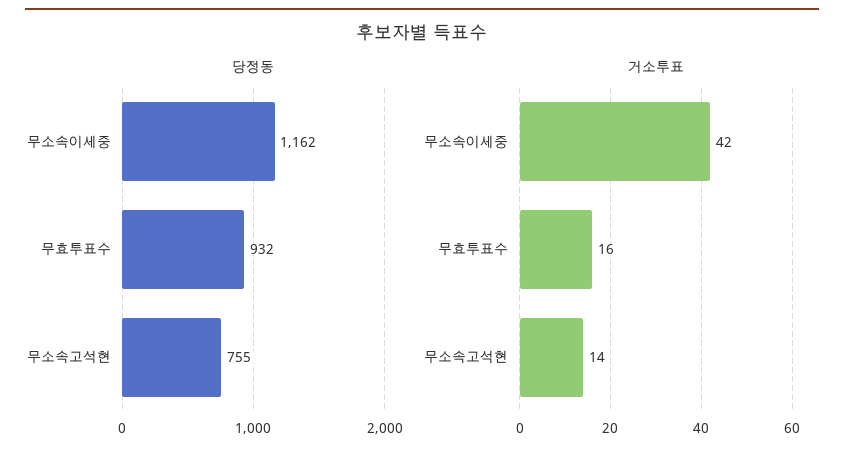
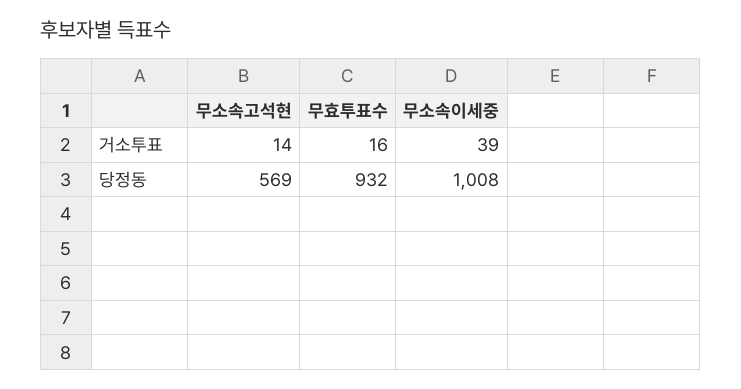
당정동, 무소속이세중: 1162 -> 1008
당정동, 무소속고석현: 755 -> 569
거소투표, 무소속이세중: 42 -> 39

